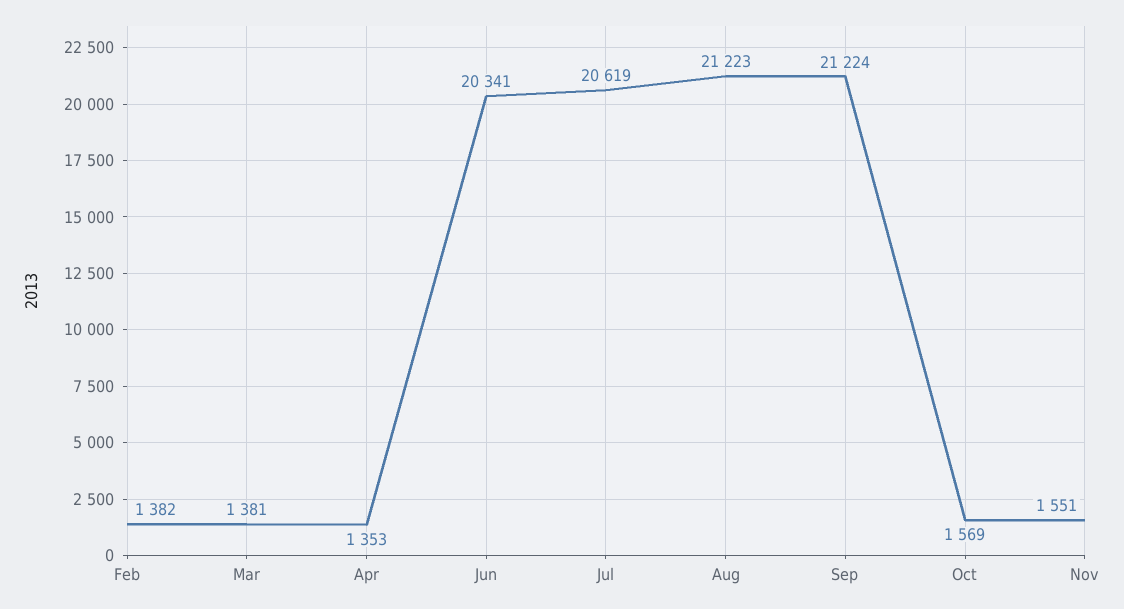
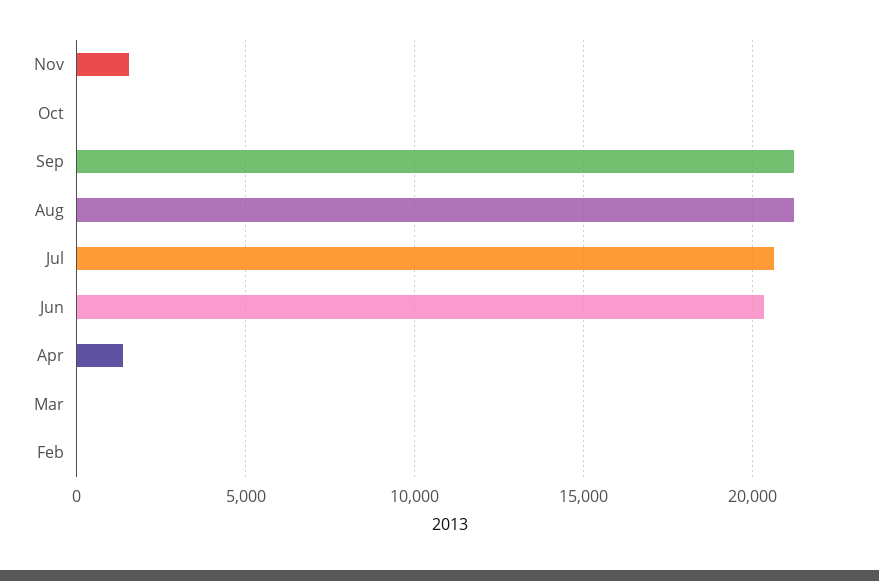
Feb: 1382 -> 0
Mar: 1381 -> 0
Oct: 1569 -> 0

